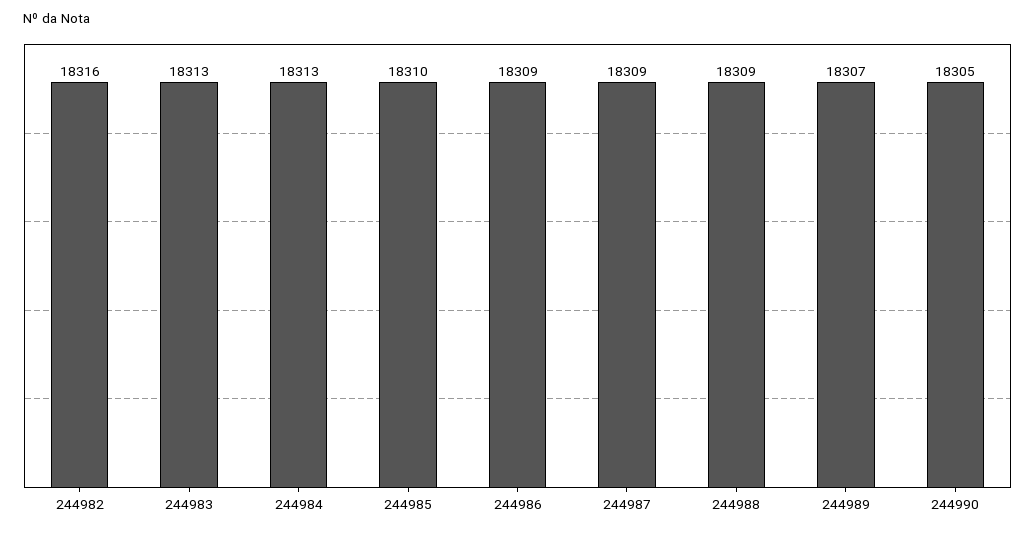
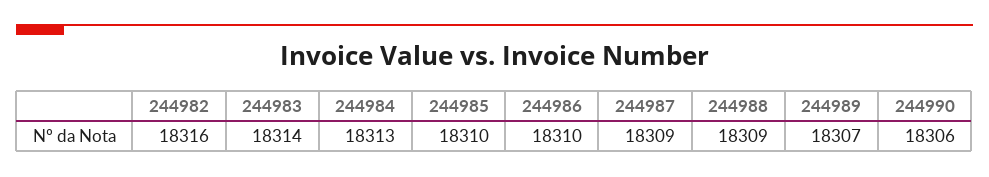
244983: 18313 -> 18314
244986: 18309 -> 18310
244990: 18305 -> 18306

